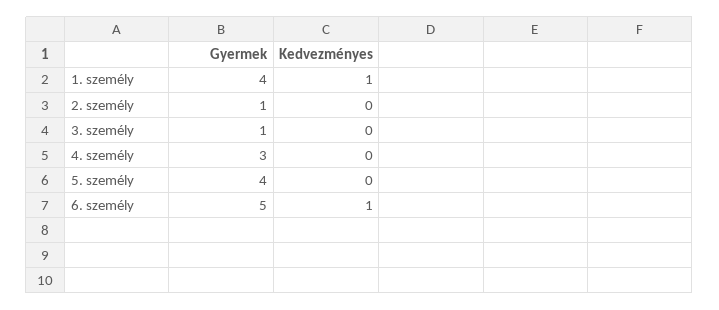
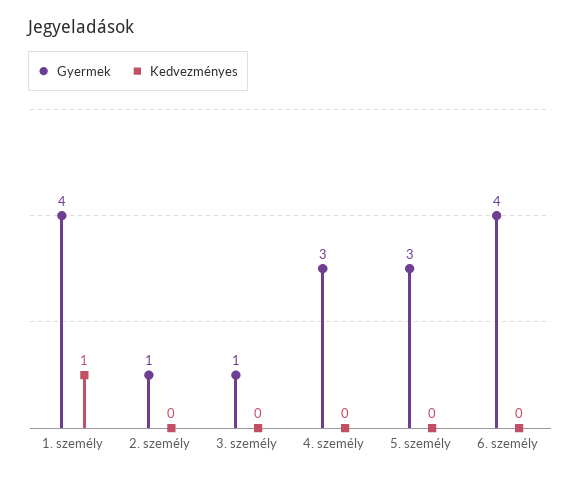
Gyermek, 5. személy: 4 -> 3
Gyermek, 6. személy: 5 -> 4
Kedvezményes, 6. személy: 1 -> 0

